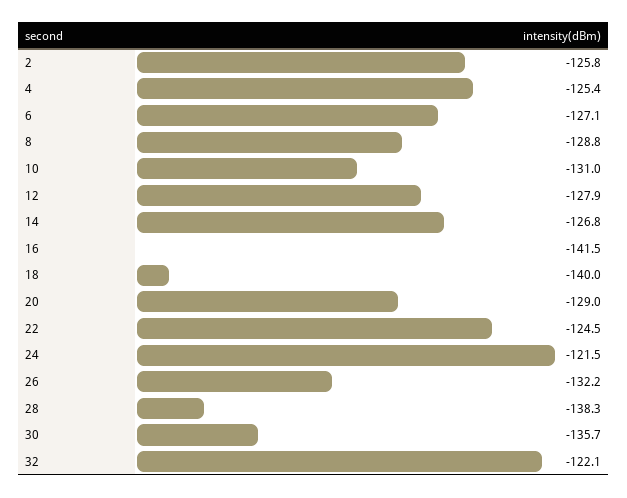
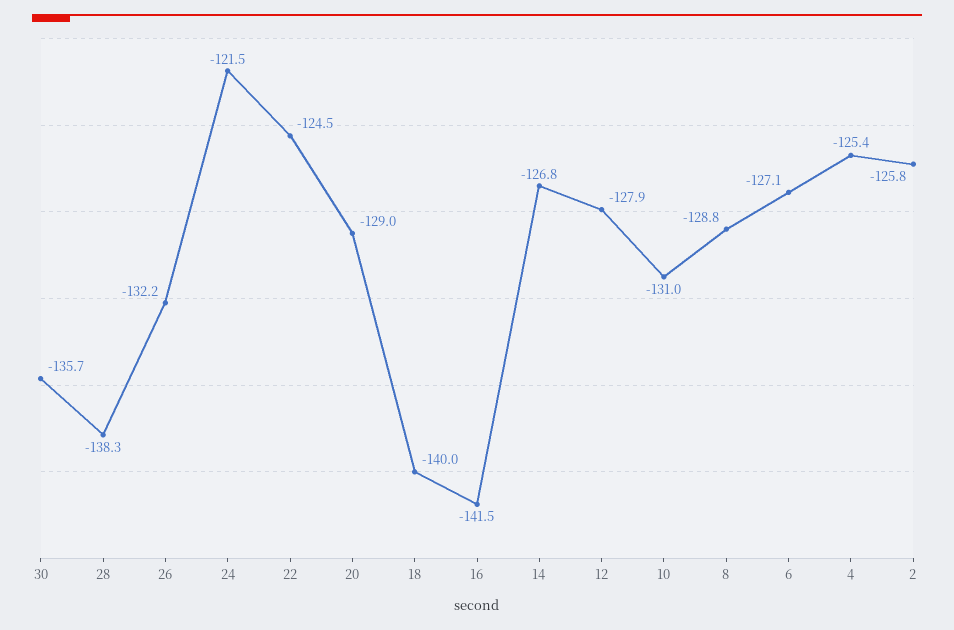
32: -122.1 -> none

